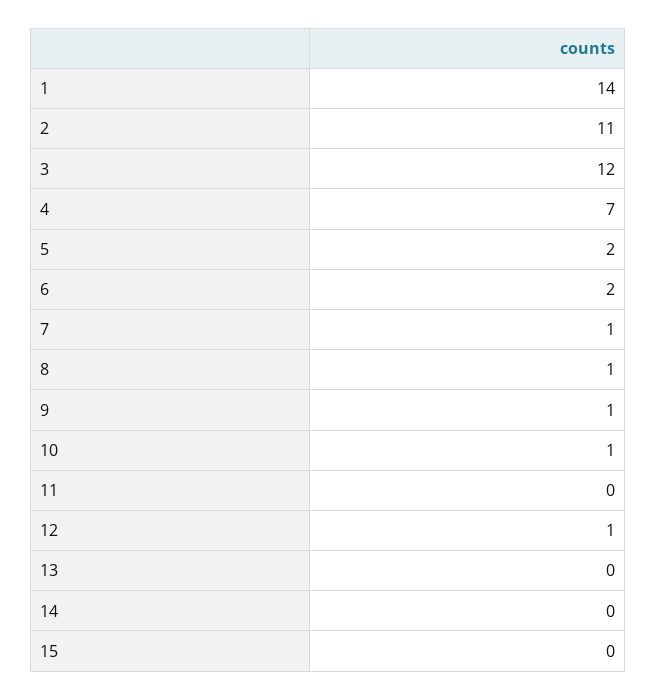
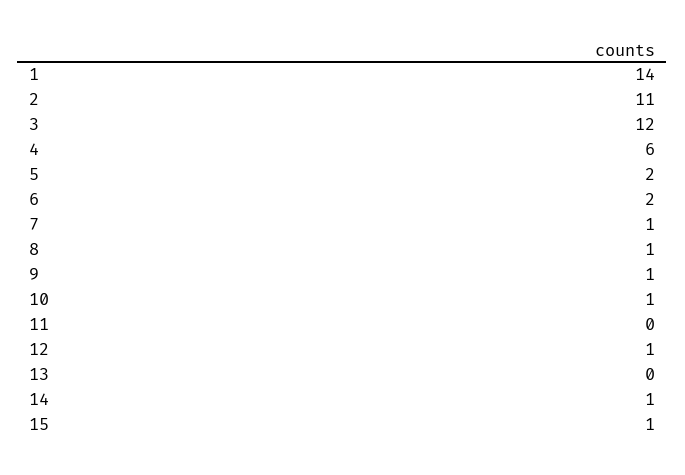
4: 7 -> 6
14: 0 -> 1
15: 0 -> 1

